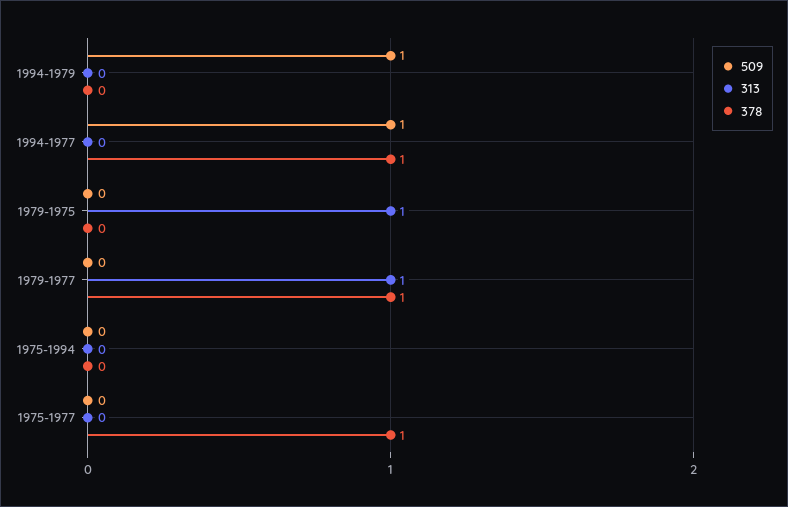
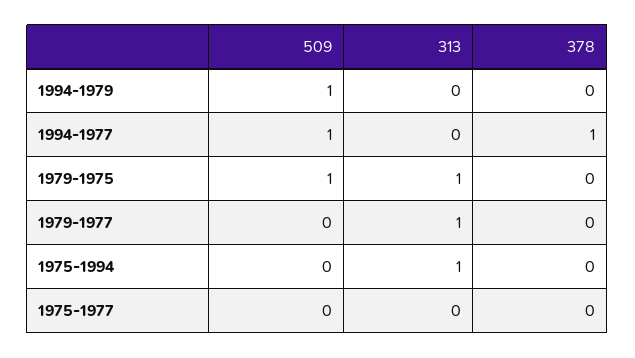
509, 1979-1975: 0 -> 1
378, 1979-1977: 1 -> 0
313, 1975-1994: 0 -> 1
378, 1975-1977: 1 -> 0

